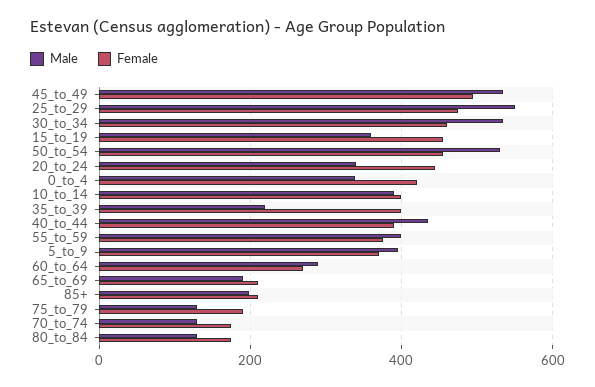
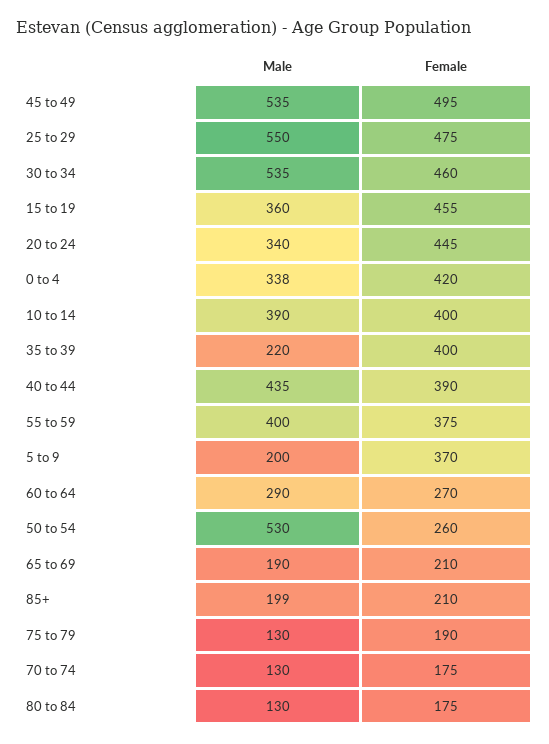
Female, 50_to_54: 460 -> 260
Male, 5_to_9: 400 -> 200

